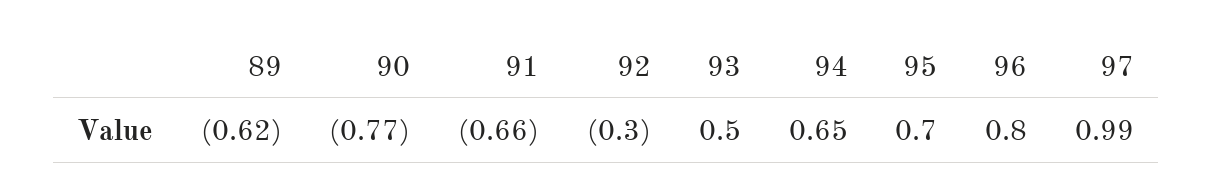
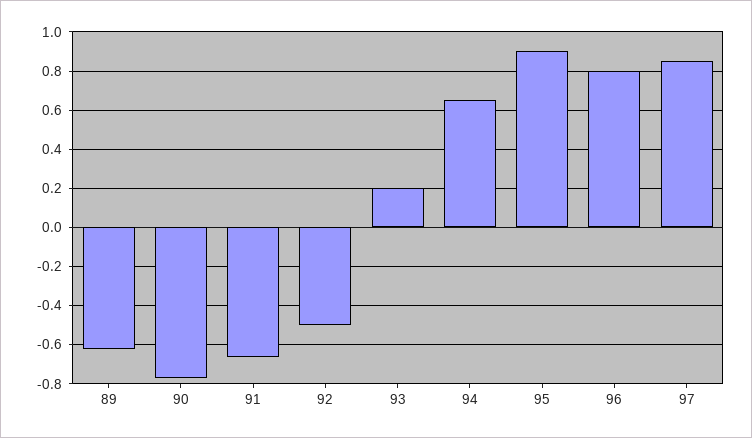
92: -0.3 -> -0.5
93: 0.5 -> 0.2
95: 0.7 -> 0.9
97: 0.99 -> 0.85

